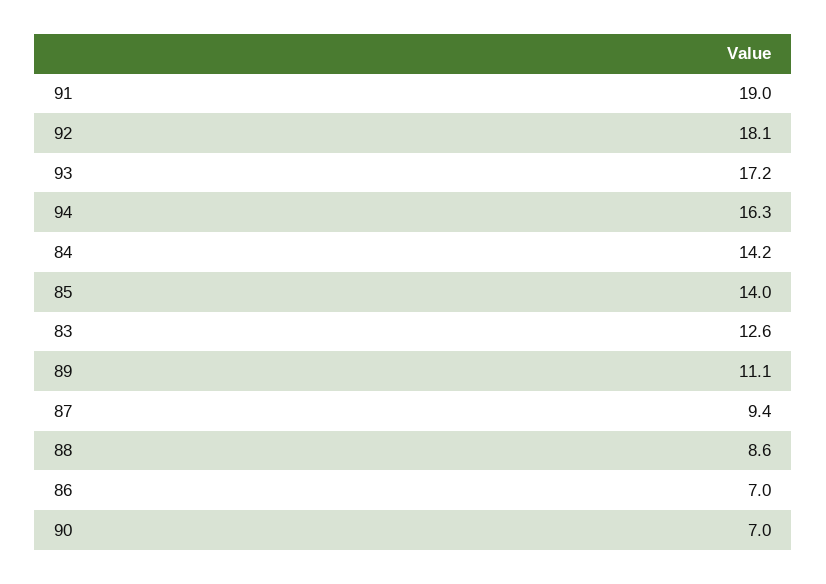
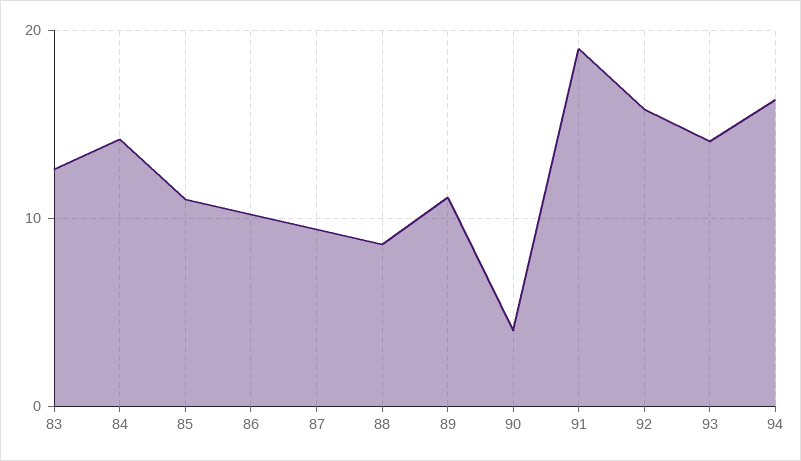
92: 18.1 -> 16
93: 17.2 -> 14
85: 14 -> 11
86: 7 -> 10
90: 7 -> 4

